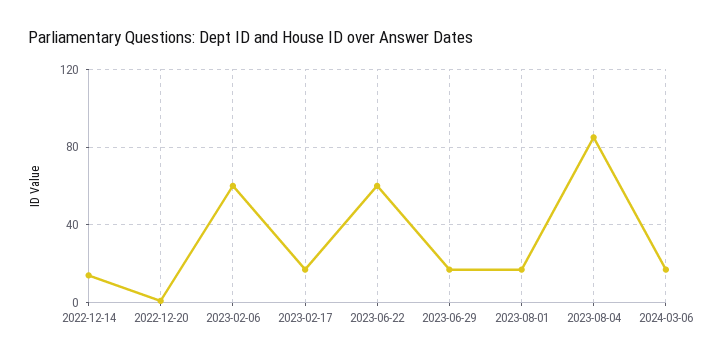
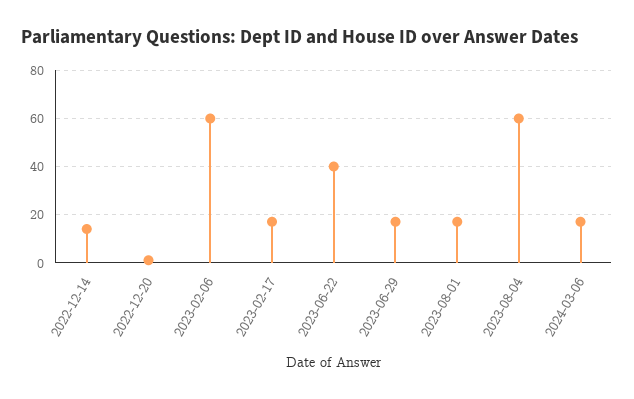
2023-06-22: 60 -> 40
2023-08-04: 85 -> 60

